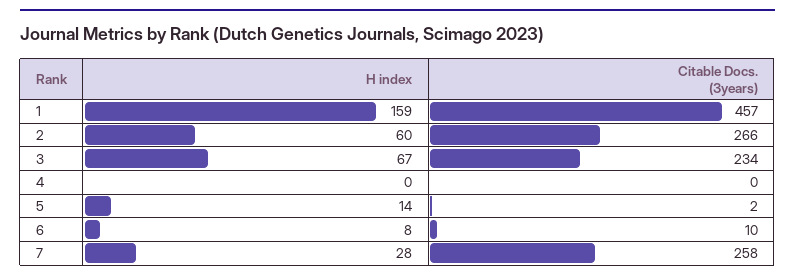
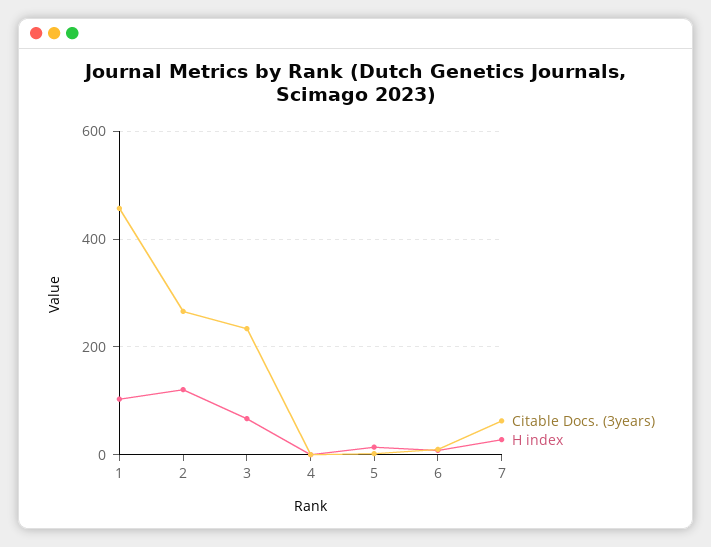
H index, 1: 159 -> 100
H index, 2: 60 -> 120
Citable Docs. (3years), 7: 258 -> 60

